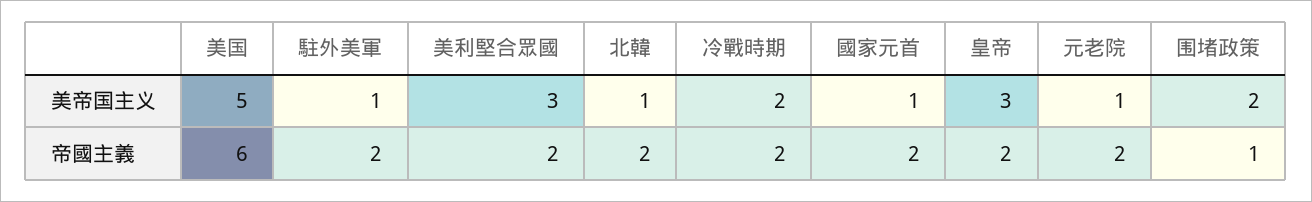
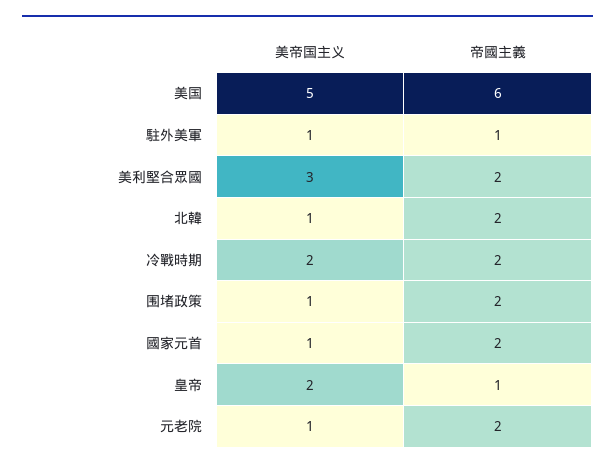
皇帝, 美帝国主义: 3 -> 2
围堵政策, 美帝国主义: 2 -> 1
駐外美軍, 帝國主義: 2 -> 1
皇帝, 帝國主義: 2 -> 1
围堵政策, 帝國主義: 1 -> 2

